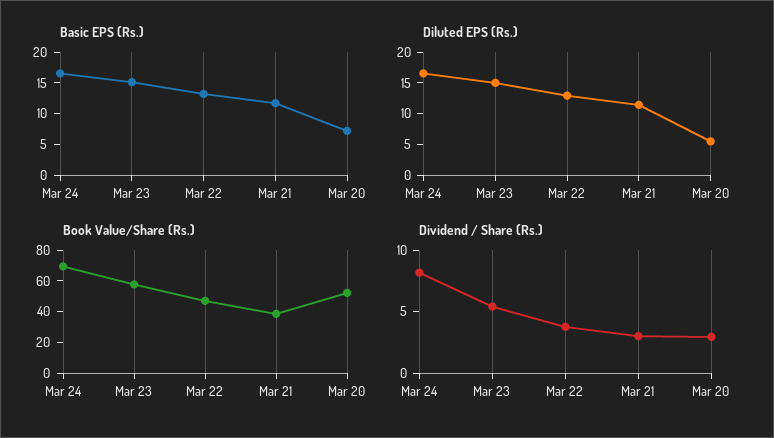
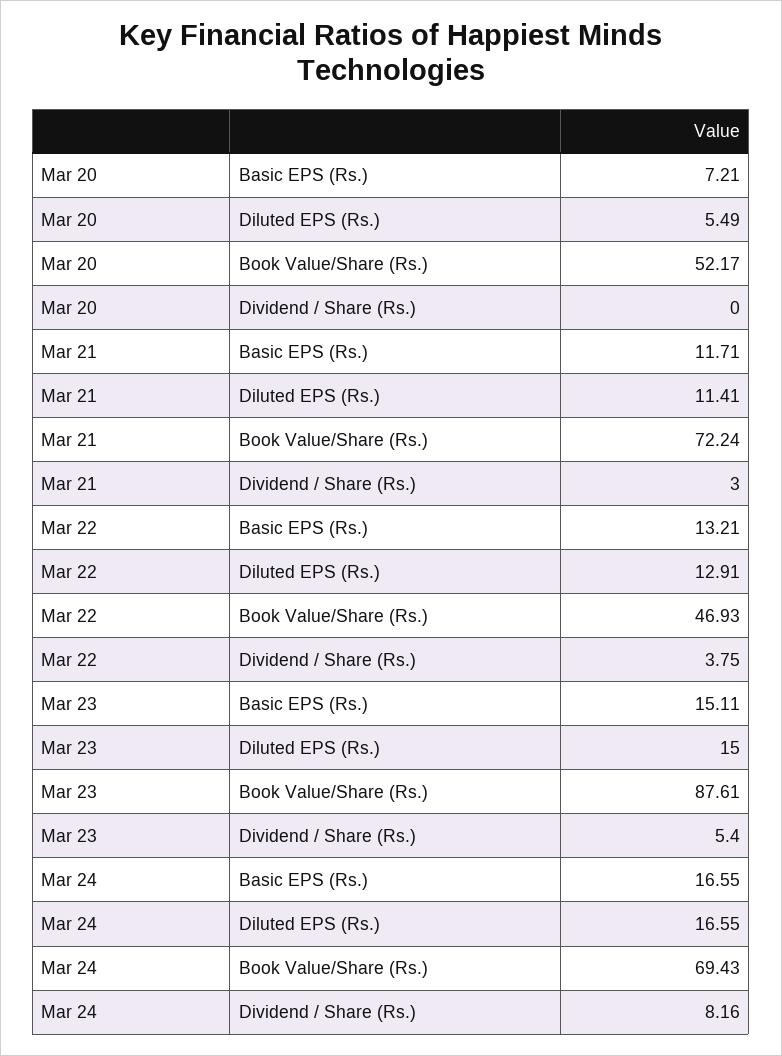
Book Value/Share (Rs.), Mar 23: 60 -> 87.61
Book Value/Share (Rs.), Mar 21: 40 -> 72.24
Dividend / Share (Rs.), Mar 20: 3 -> 0

